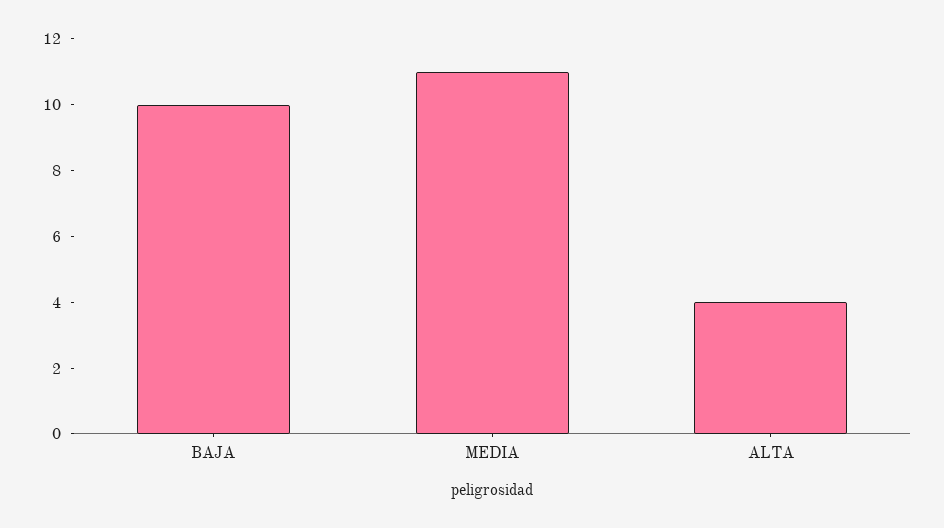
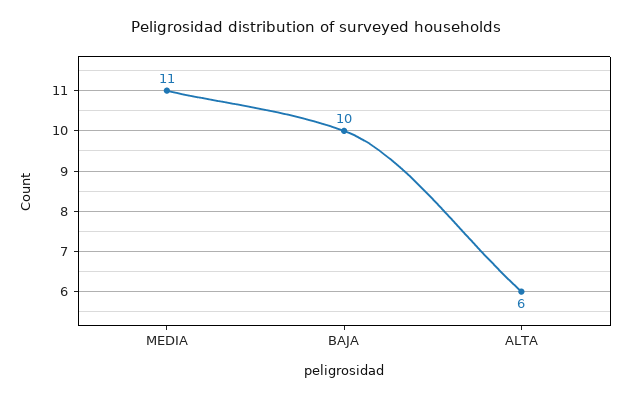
ALTA: 4 -> 6

